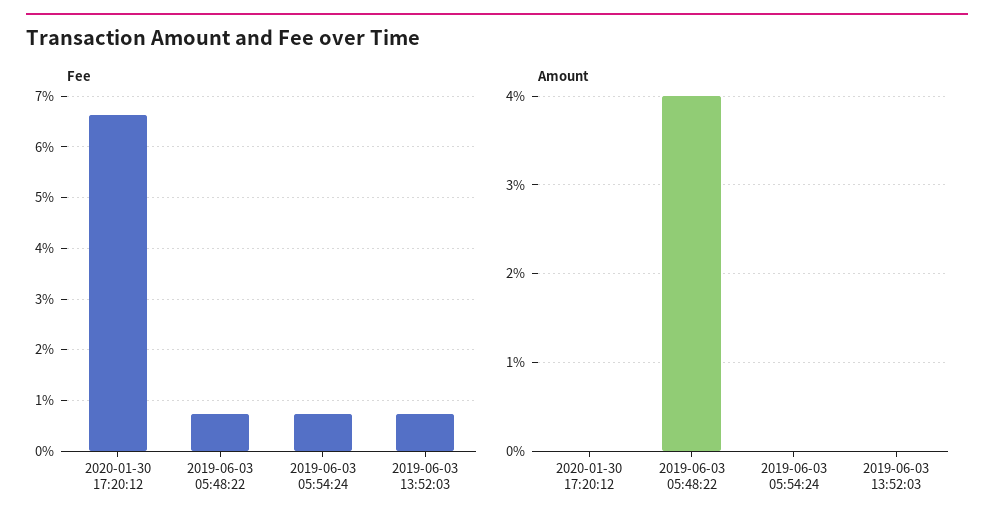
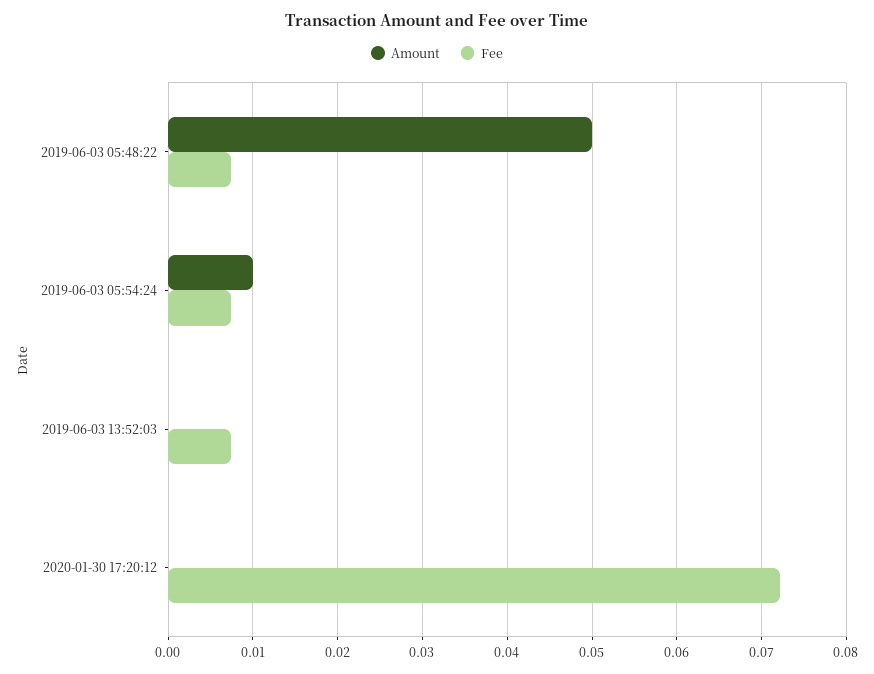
Fee, 2020-01-30 17:20:12: 0.066 -> 0.072
Amount, 2019-06-03 05:48:22: 0.04 -> 0.05
Amount, 2019-06-03 05:54:24: 0 -> 0.01

